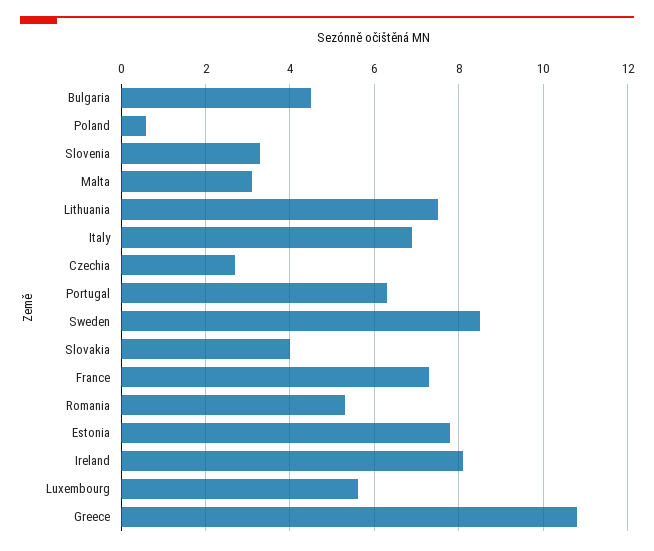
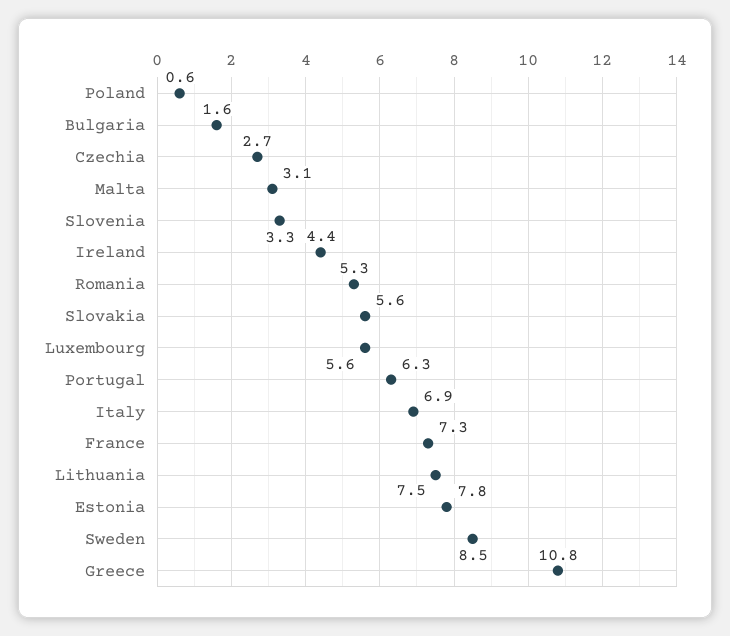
Bulgaria: 4.5 -> 1.6
Slovakia: 4 -> 5.6
Ireland: 8 -> 4.4

